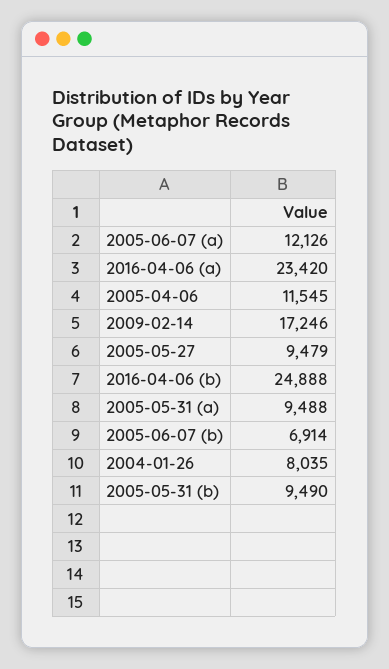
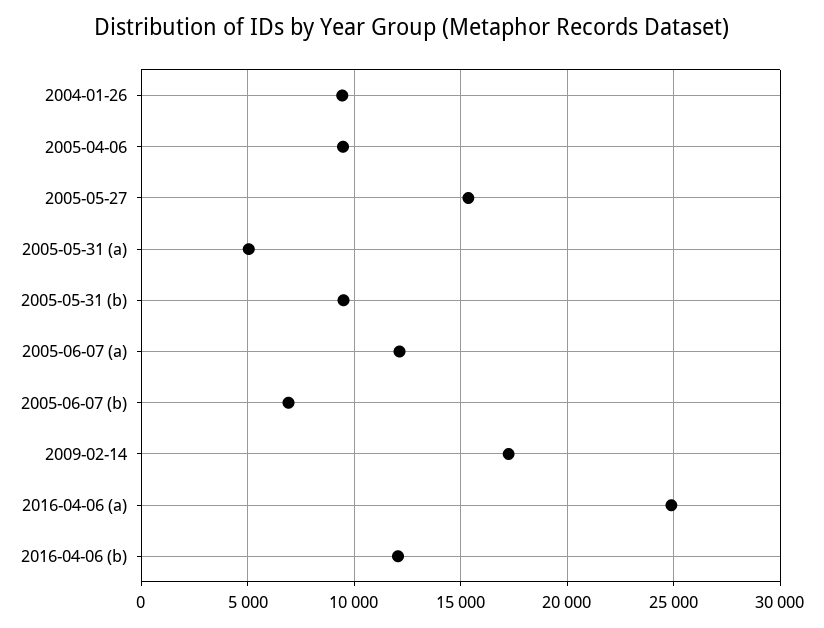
2016-04-06 (a): 23420 -> 25000
2005-04-06: 11545 -> 9500
2005-05-27: 9479 -> 15500
2016-04-06 (b): 24888 -> 12000
2005-05-31 (a): 9488 -> 5000
2004-01-26: 8035 -> 9500

